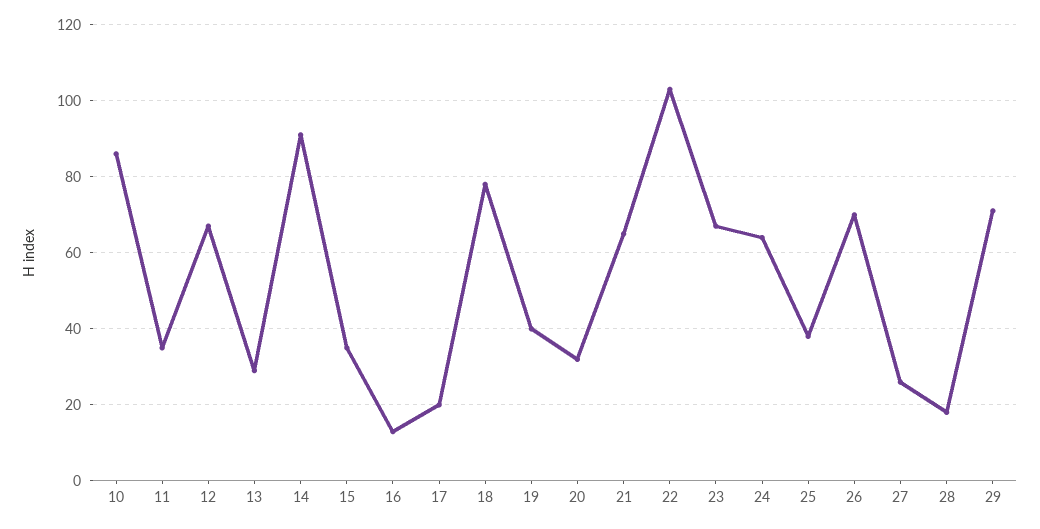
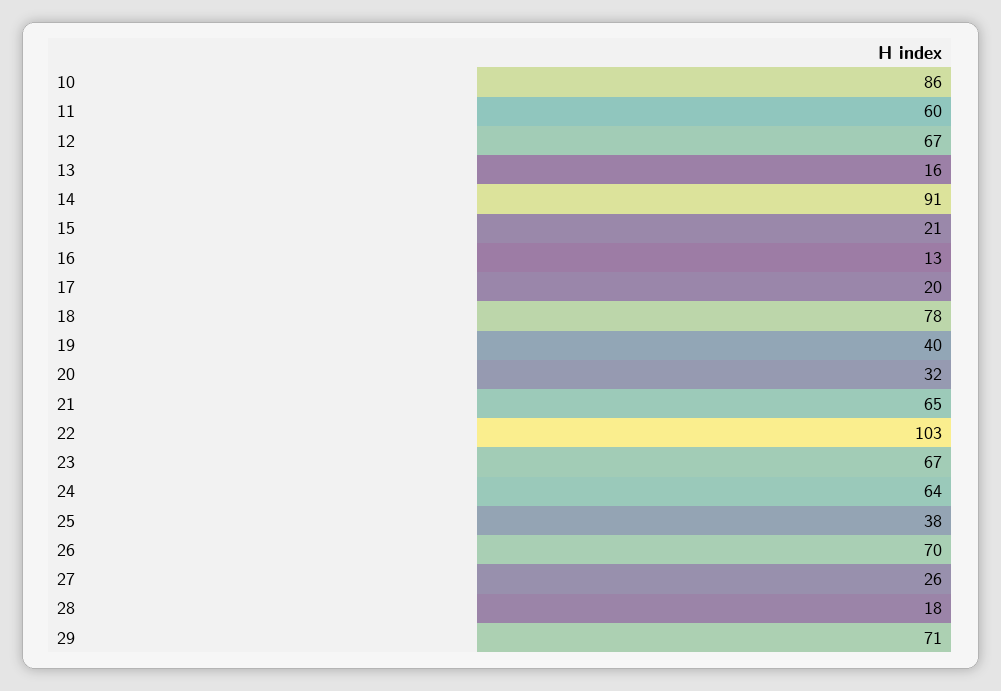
11: 35 -> 60
13: 30 -> 16
15: 35 -> 21

